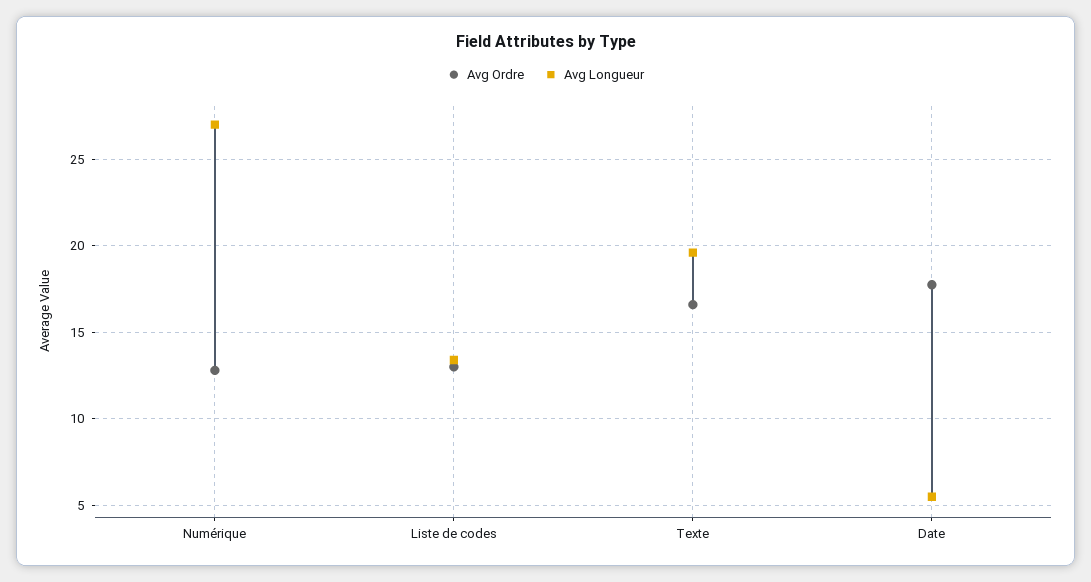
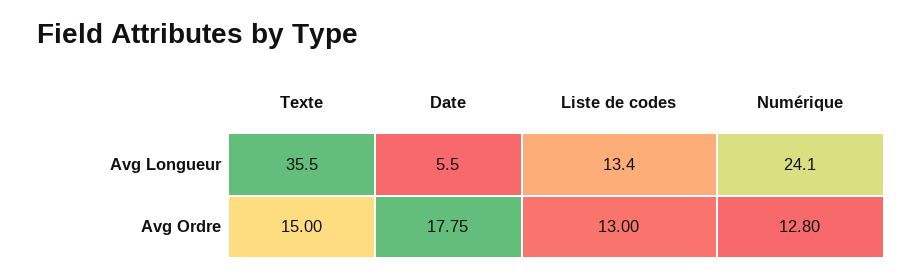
Avg Longueur, Numérique: 27 -> 24.1
Avg Ordre, Texte: 16.5 -> 15
Avg Longueur, Texte: 19.5 -> 35.5

